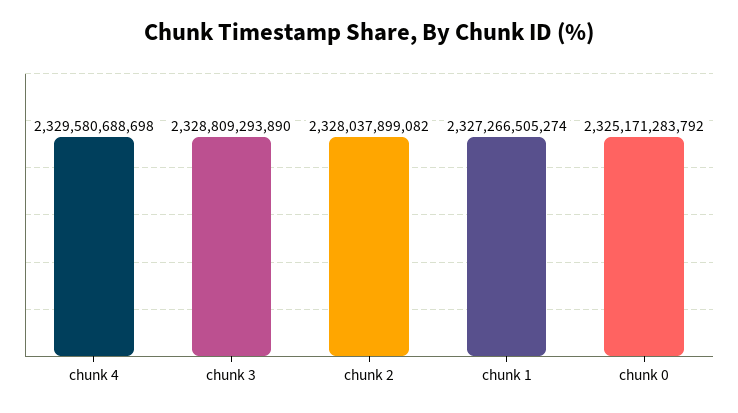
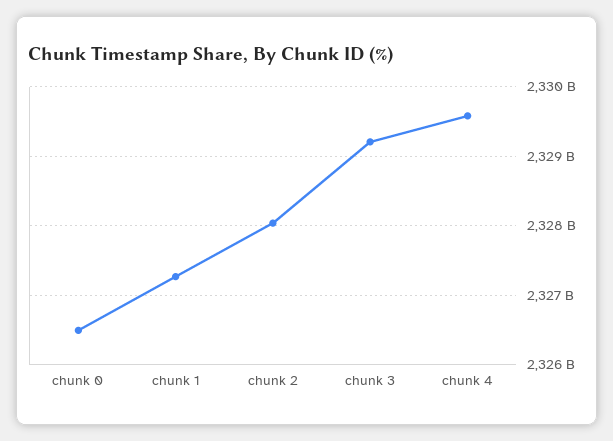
chunk 3: 2328809293890 -> 2329200000000
chunk 0: 2325171283792 -> 2326500000000

